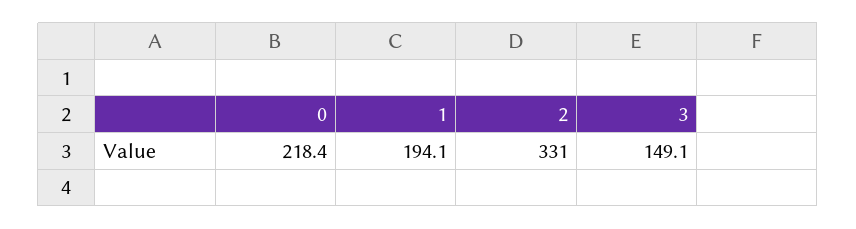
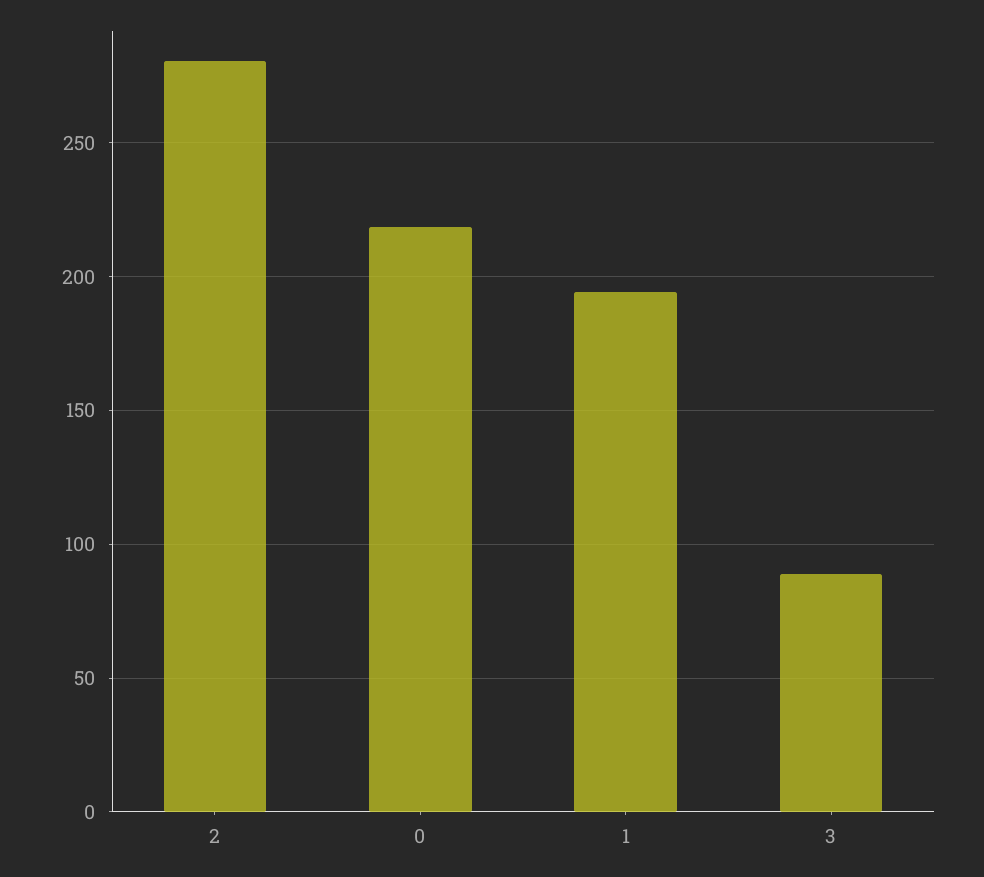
2: 331 -> 280
3: 149.1 -> 90

